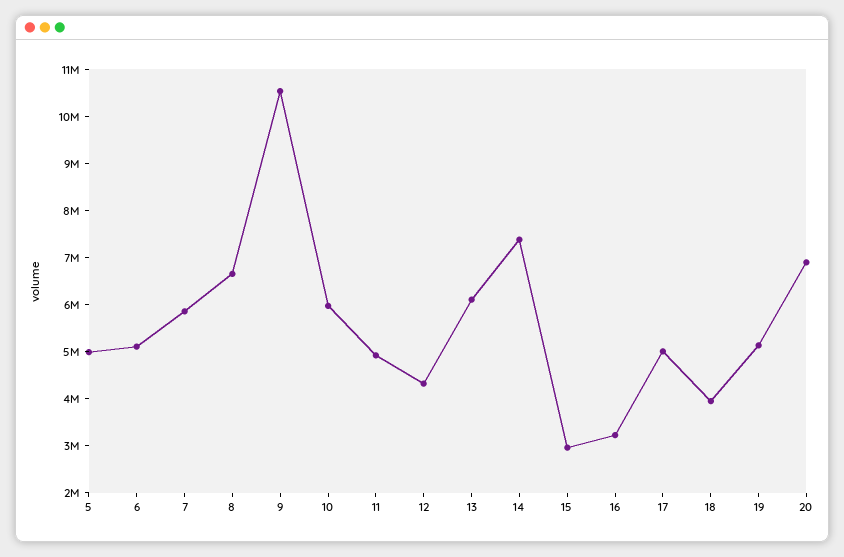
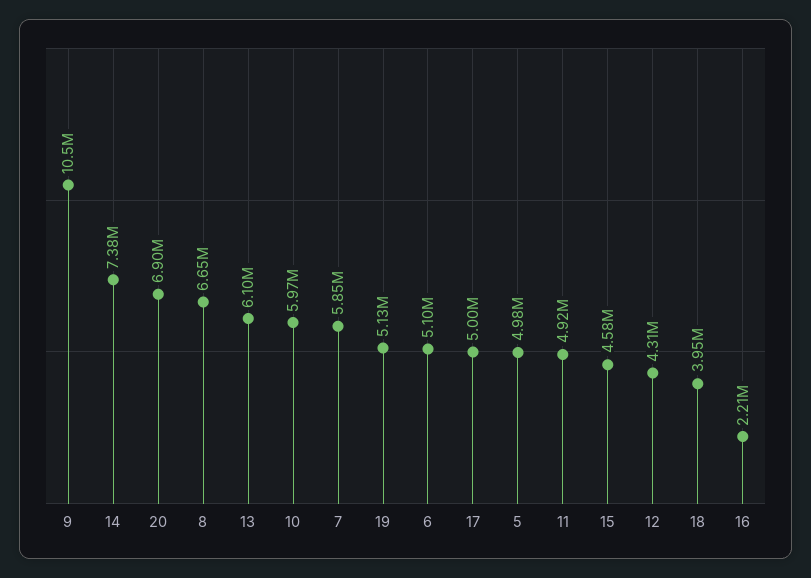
15: 3000000 -> 4580000
16: 3200000 -> 2210000

